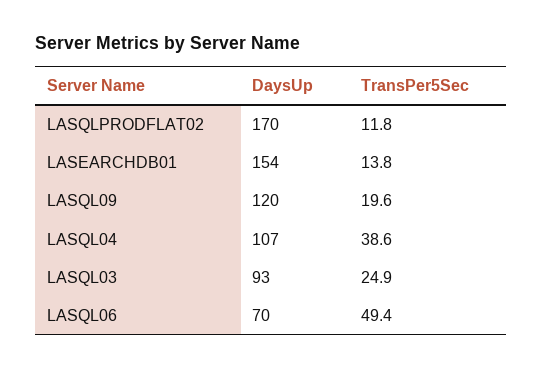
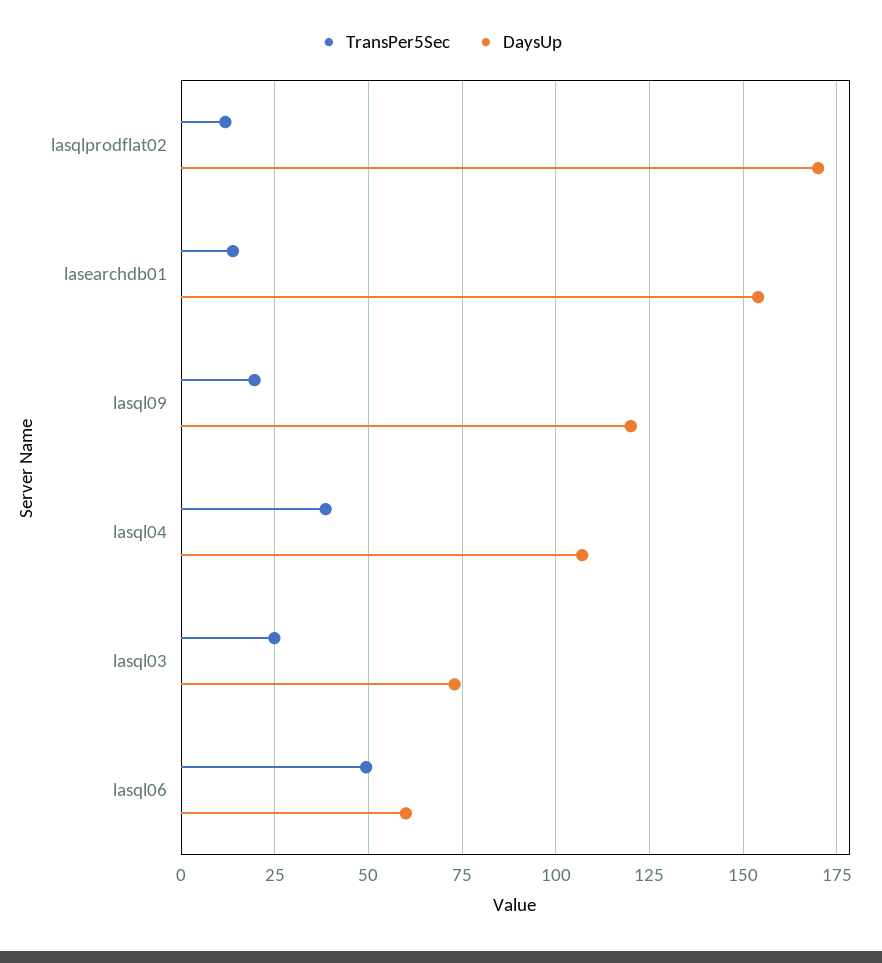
DaysUp, LASQL03: 93 -> 72.5
DaysUp, LASQL06: 70 -> 60

